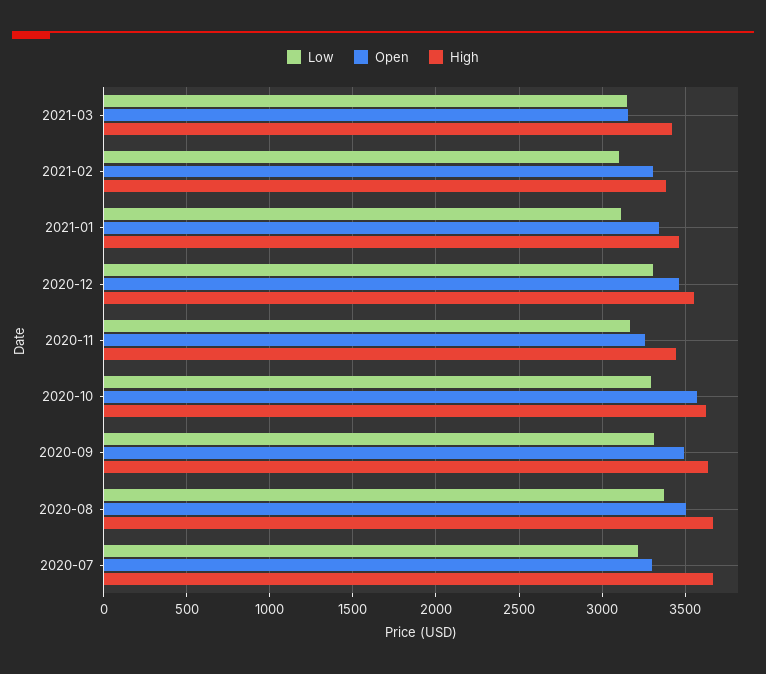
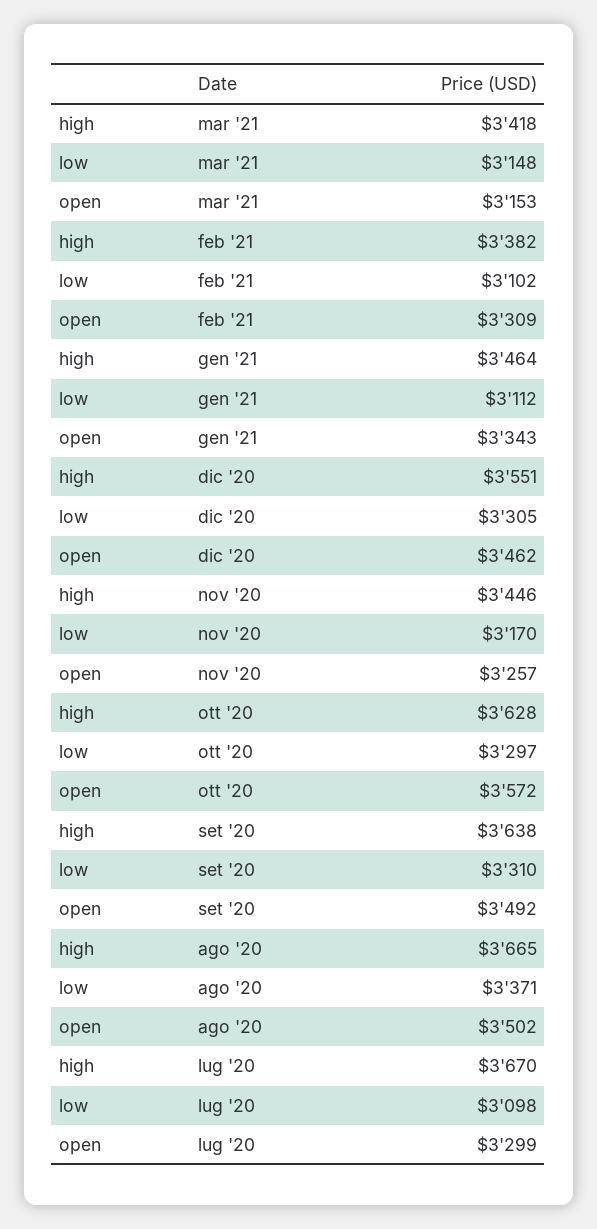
Low, 2020-07: 3200 -> 3098

